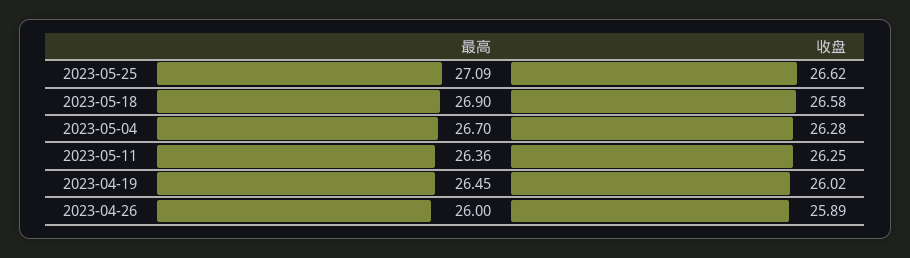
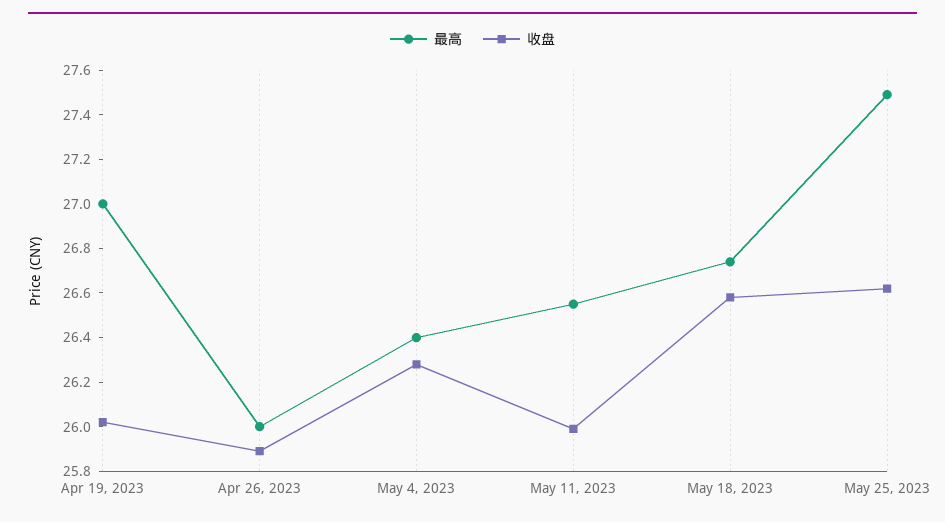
最高, 2023-05-25: 27.09 -> 27.5
最高, 2023-05-18: 26.9 -> 26.75
最高, 2023-05-04: 26.7 -> 26.4
最高, 2023-05-11: 26.36 -> 26.55
收盘, 2023-05-11: 26.25 -> 26
最高, 2023-04-19: 26.45 -> 27

